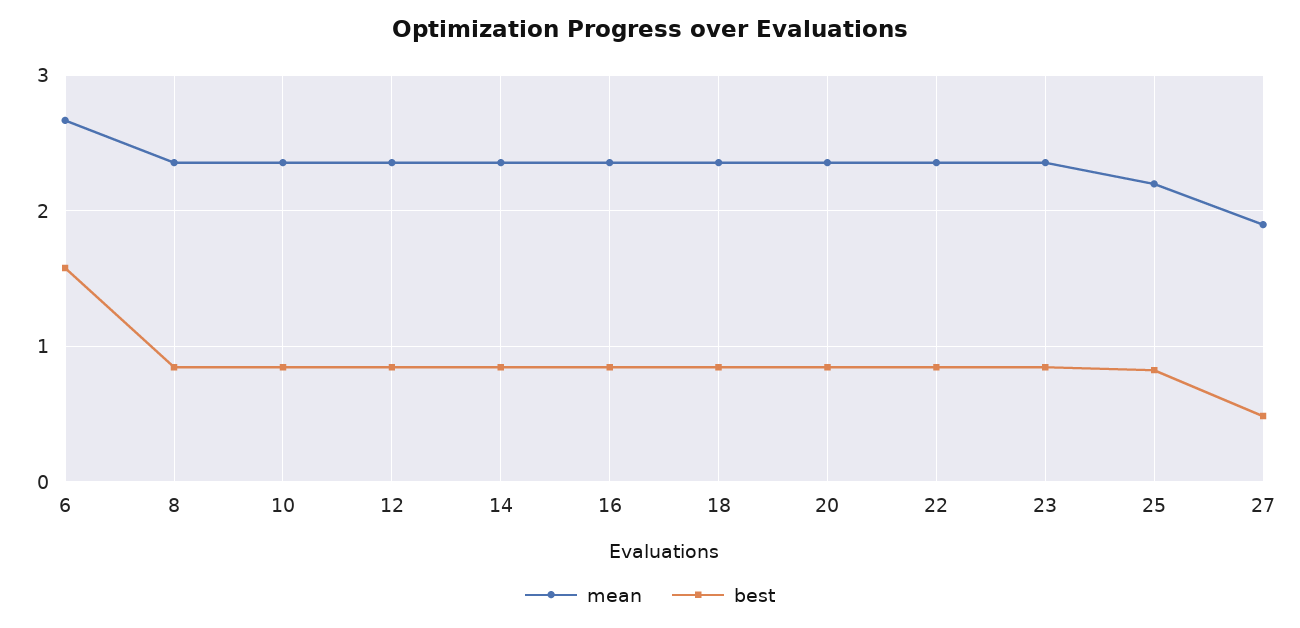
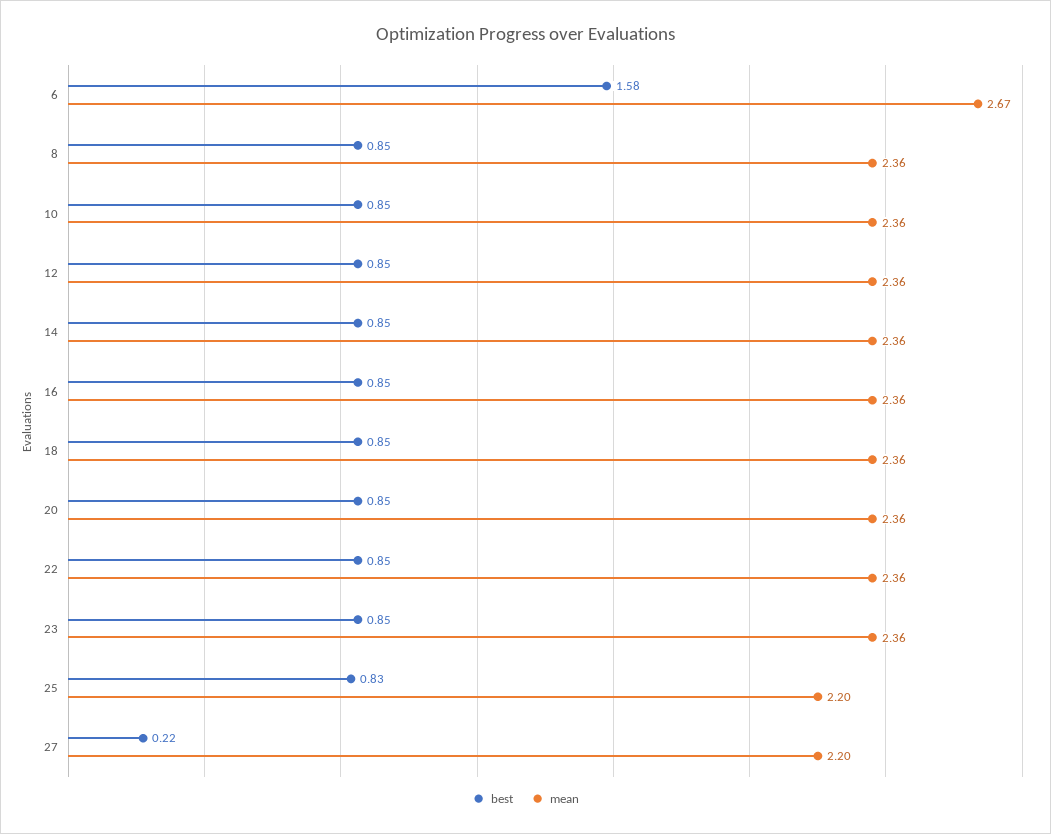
mean, 27: 1.9 -> 2.2
best, 27: 0.5 -> 0.22

